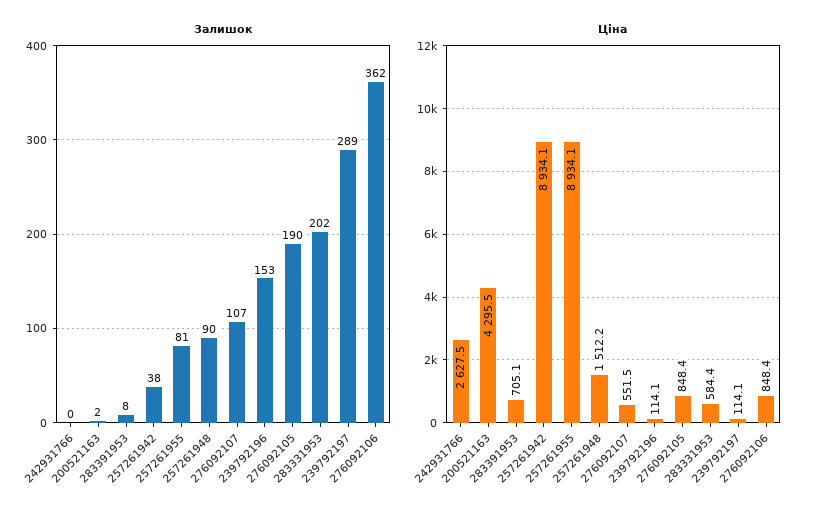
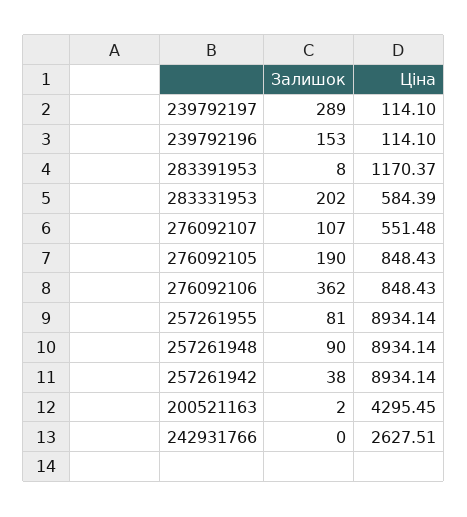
Ціна, 283391953: 705.1 -> 1170.37
Ціна, 257261948: 1512.2 -> 8934.14

